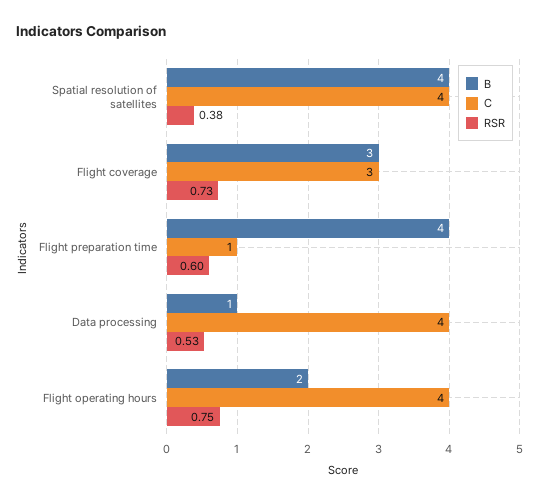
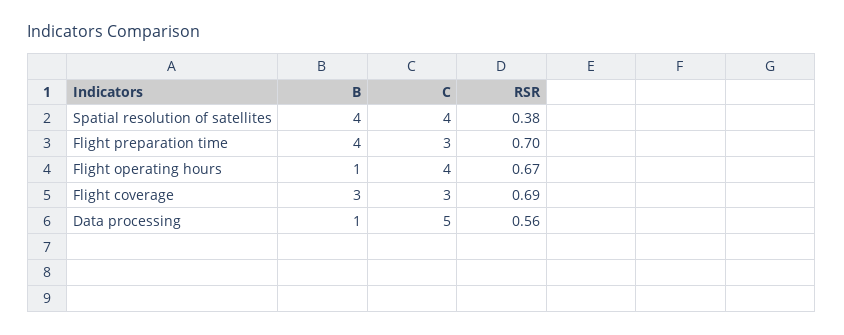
RSR, Flight coverage: 0.73 -> 0.69
C, Flight preparation time: 1 -> 3
RSR, Flight preparation time: 0.6 -> 0.7
C, Data processing: 4 -> 5
RSR, Data processing: 0.53 -> 0.56
B, Flight operating hours: 2 -> 1
RSR, Flight operating hours: 0.75 -> 0.67

